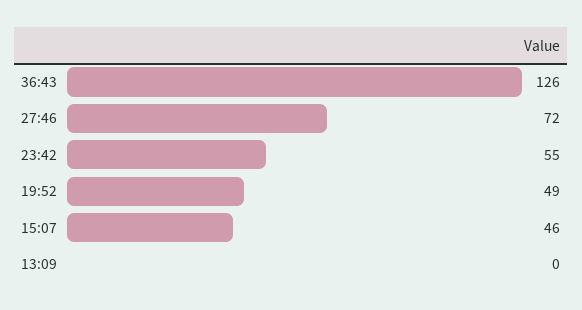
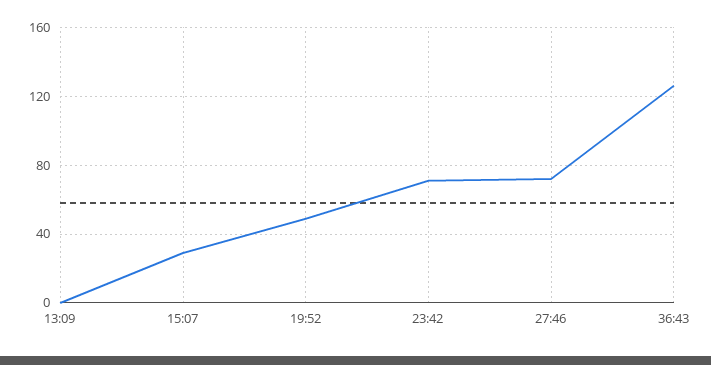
23:42: 55 -> 70
15:07: 46 -> 30

